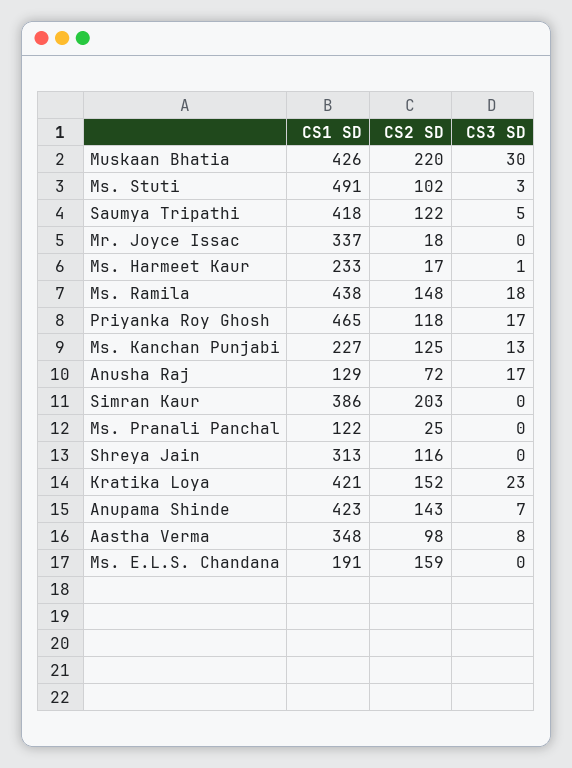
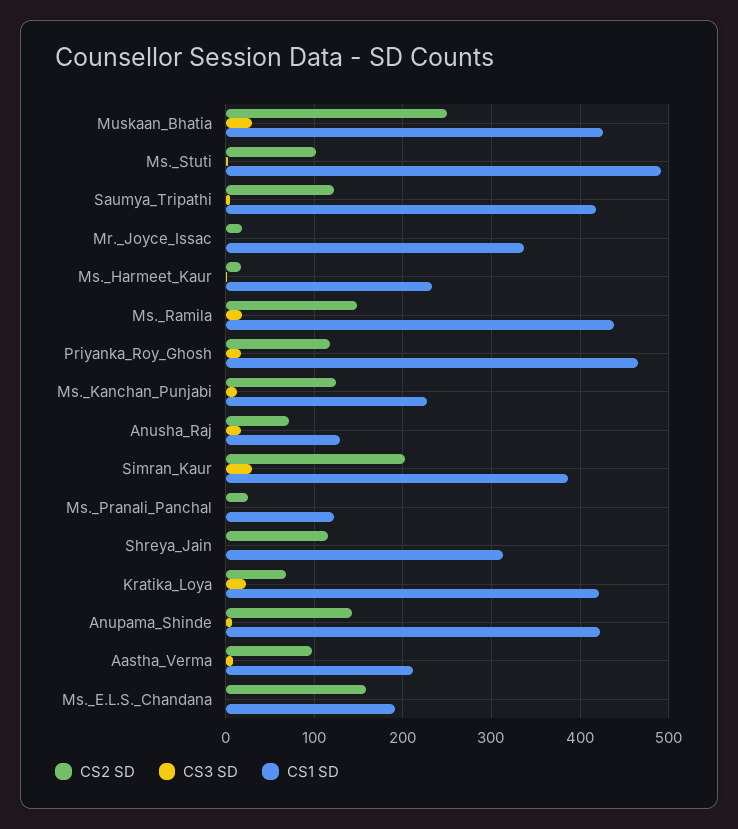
CS2 SD, Muskaan Bhatia: 220 -> 250
CS3 SD, Simran Kaur: 0 -> 30
CS2 SD, Kratika Loya: 152 -> 70
CS1 SD, Aastha Verma: 348 -> 210

